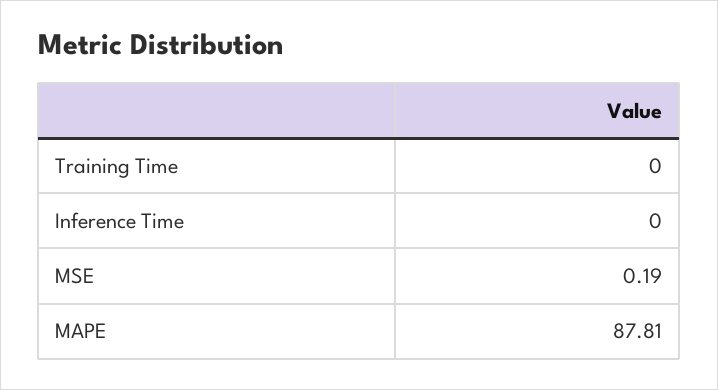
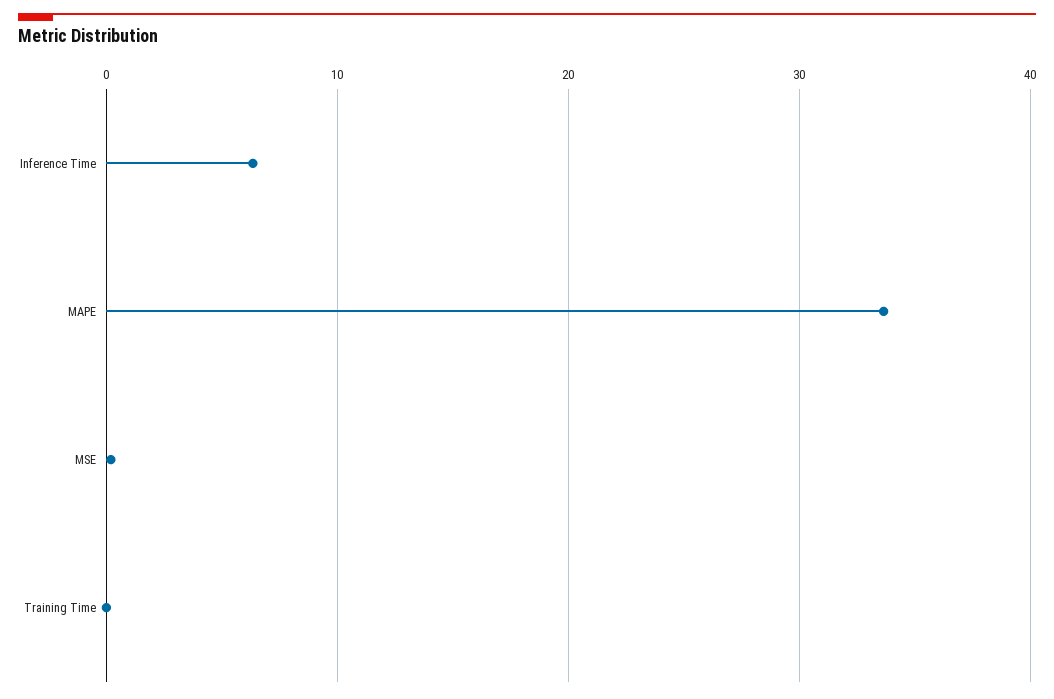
Inference Time: 0 -> 6
MAPE: 87.81 -> 34

